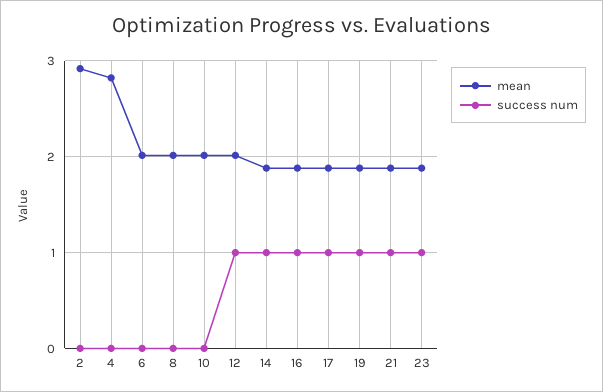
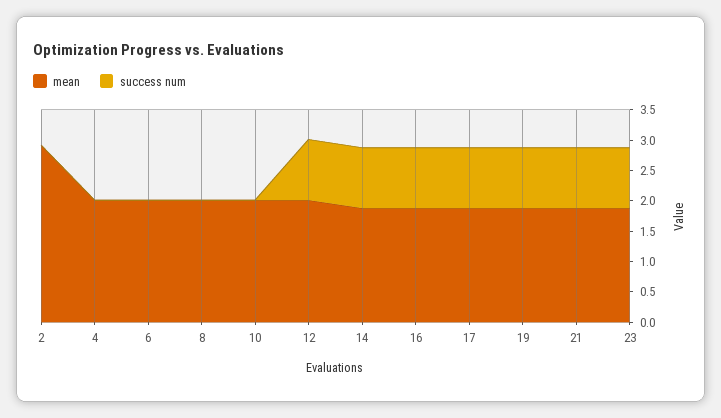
mean, 4: 2.8 -> 2

